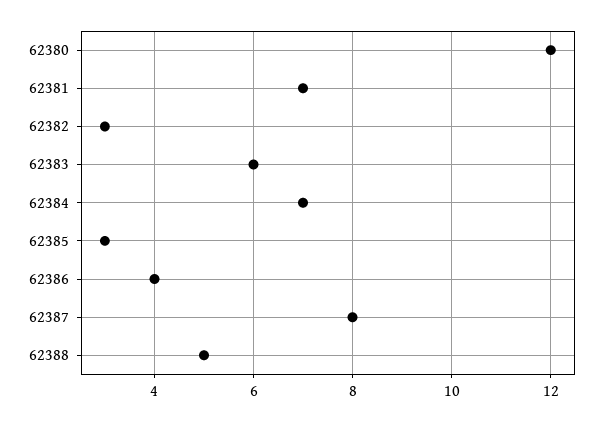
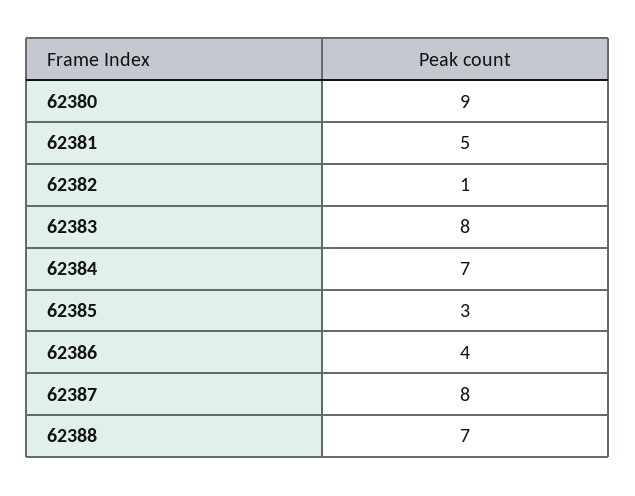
62380: 12 -> 9
62381: 7 -> 5
62382: 3 -> 1
62383: 6 -> 8
62388: 5 -> 7

